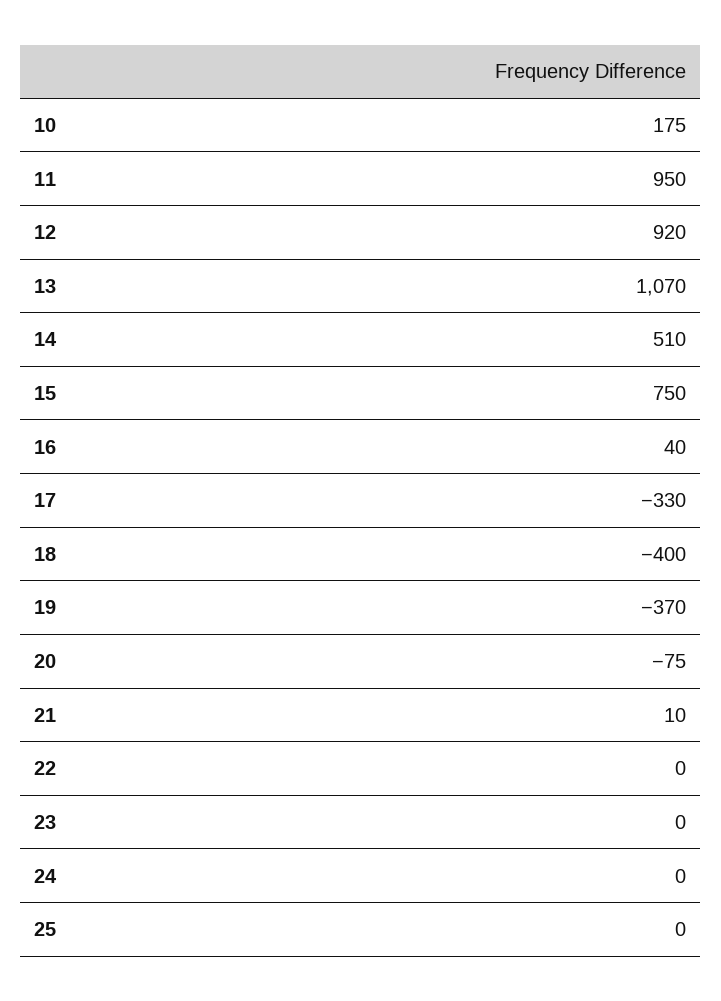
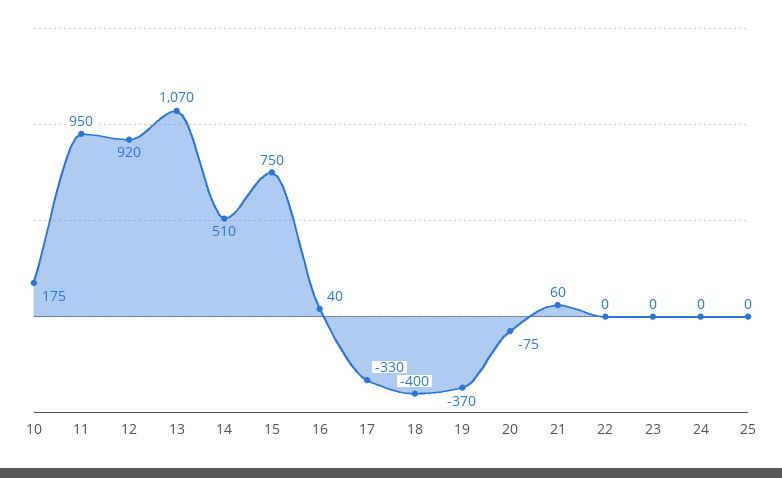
21: 10 -> 60

